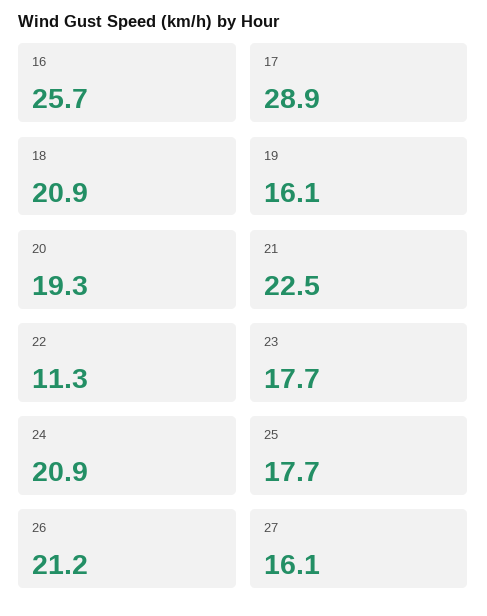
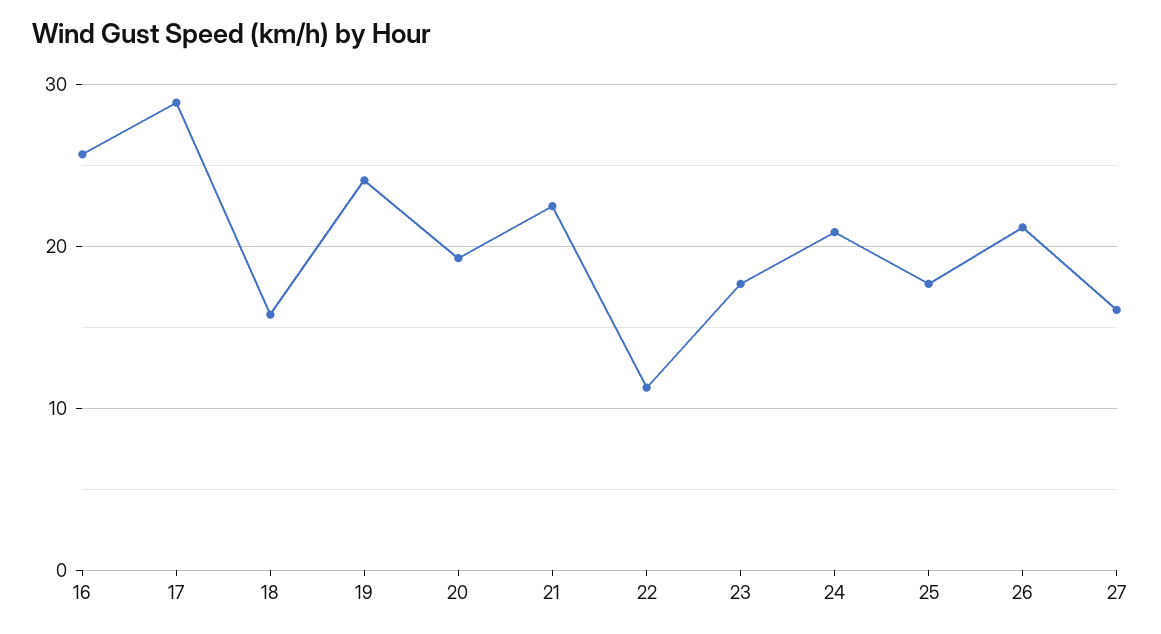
18: 20.9 -> 16
19: 16.1 -> 24

